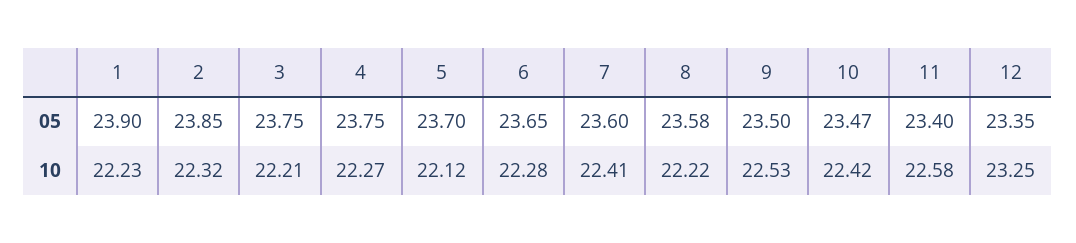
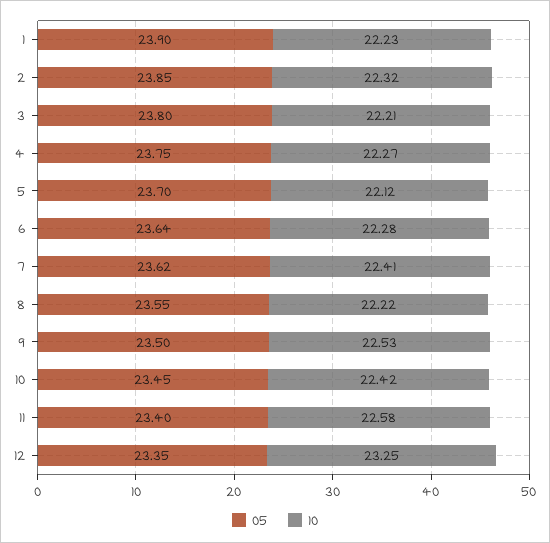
05, 3: 23.75 -> 23.8
05, 6: 23.65 -> 23.64
05, 7: 23.6 -> 23.62
05, 8: 23.58 -> 23.55
05, 10: 23.47 -> 23.45

